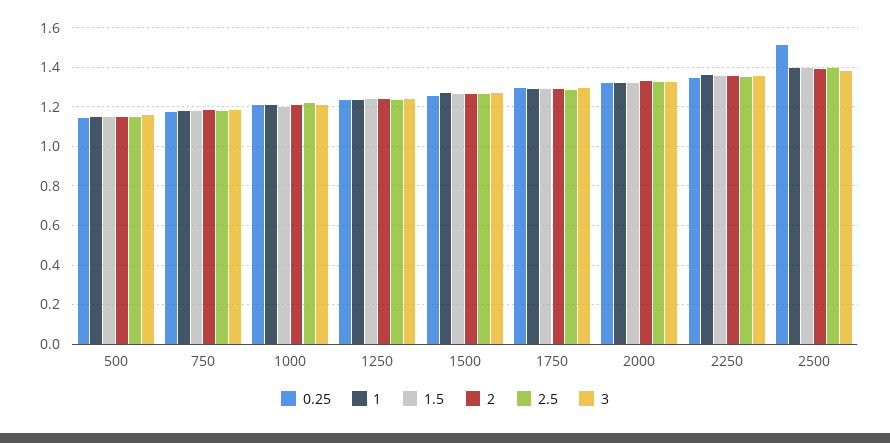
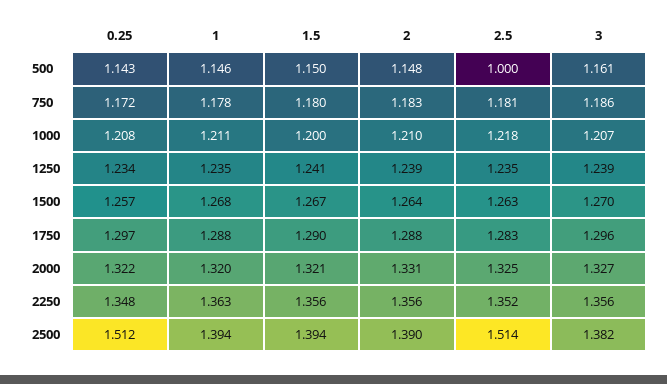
2.5, 500: 1.15 -> 1
2.5, 2500: 1.4 -> 1.514

